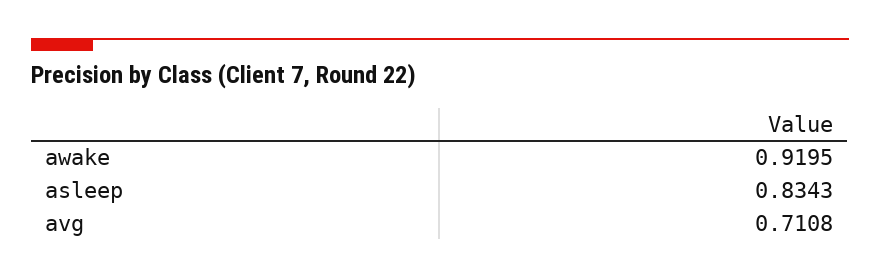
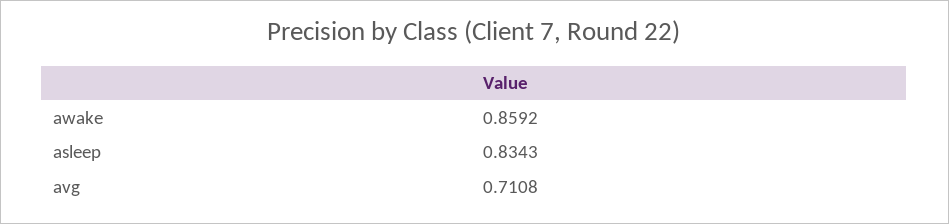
awake: 0.9195 -> 0.8592

